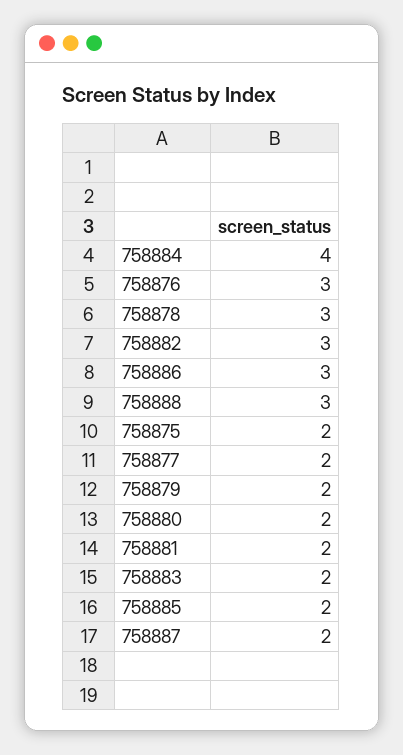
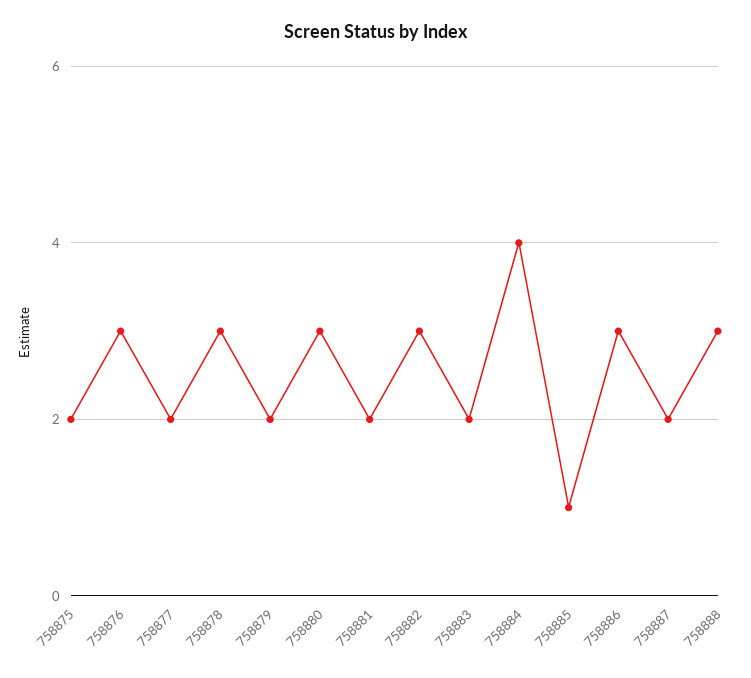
758880: 2 -> 3
758885: 2 -> 1

